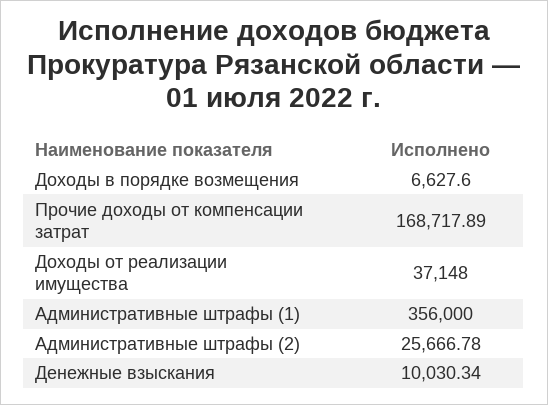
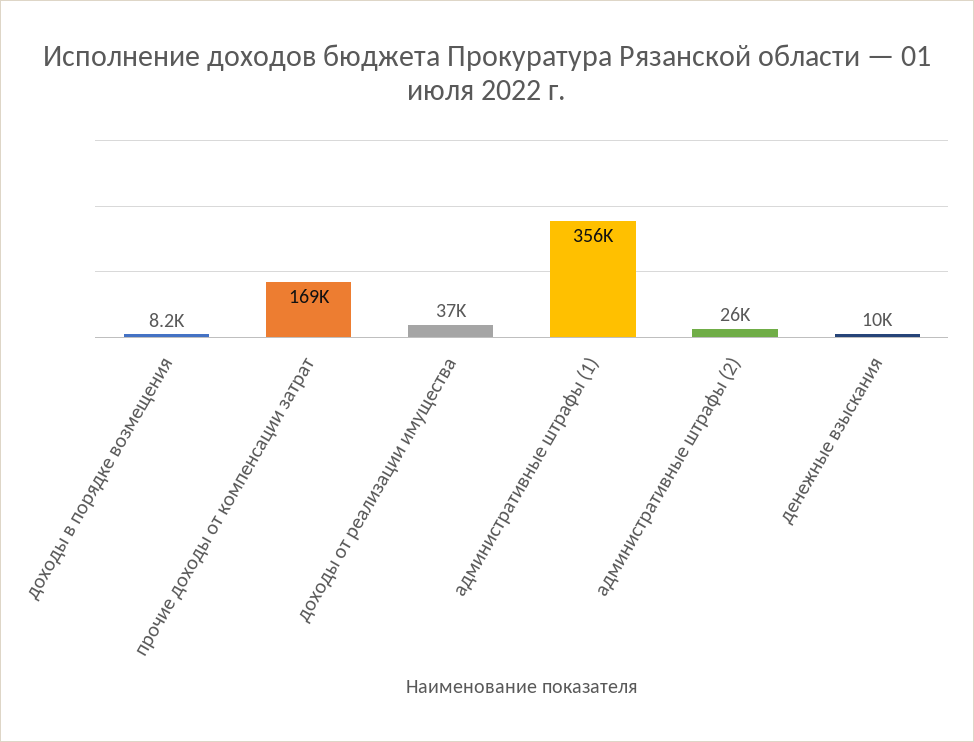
Доходы в порядке возмещения: 6627.6 -> 8200

